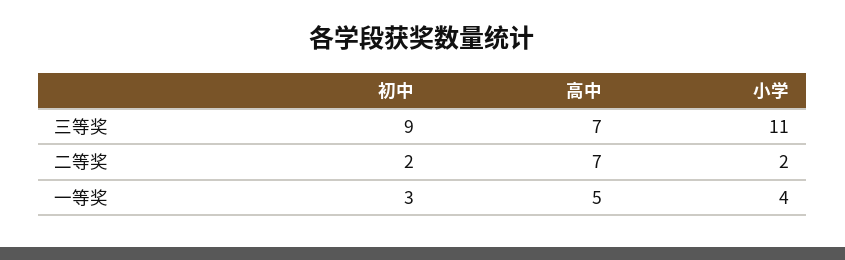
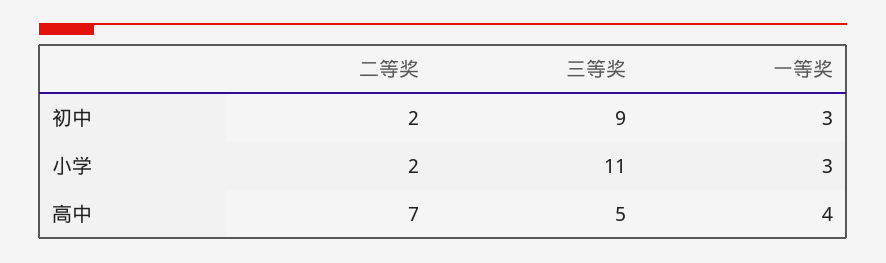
高中, 三等奖: 7 -> 5
高中, 一等奖: 5 -> 4
小学, 一等奖: 4 -> 3

